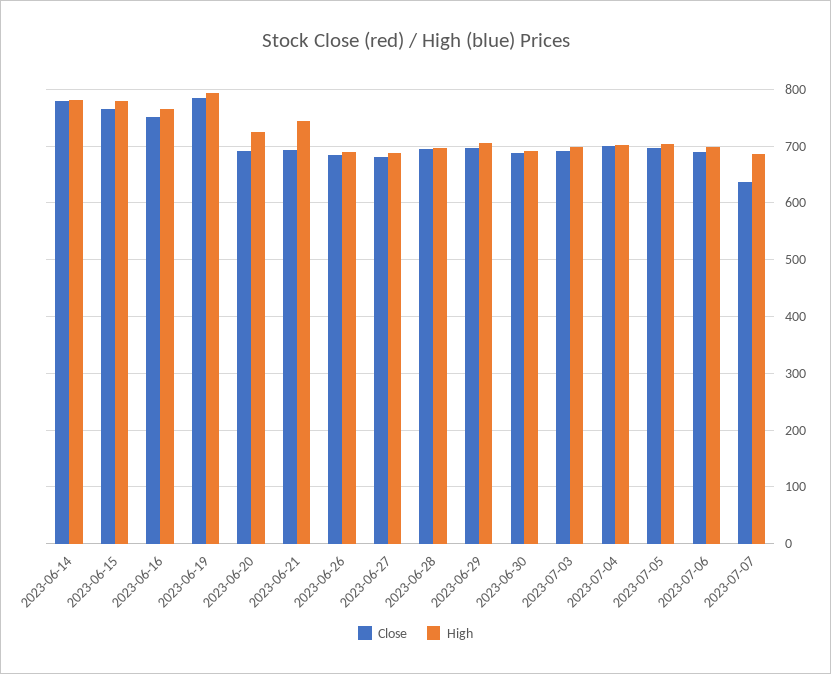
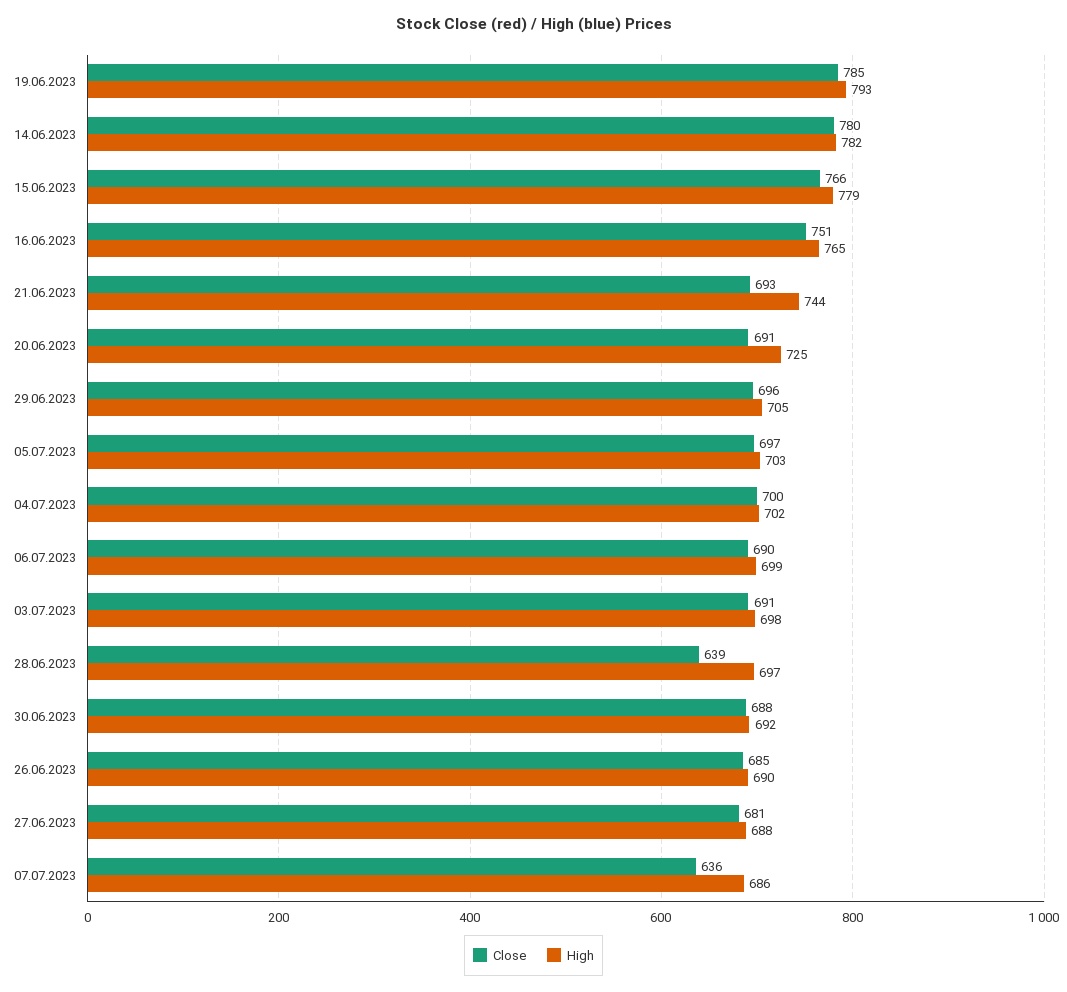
Close, 2023-06-28: 700 -> 639

